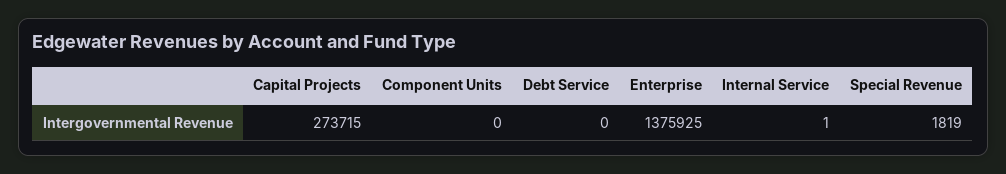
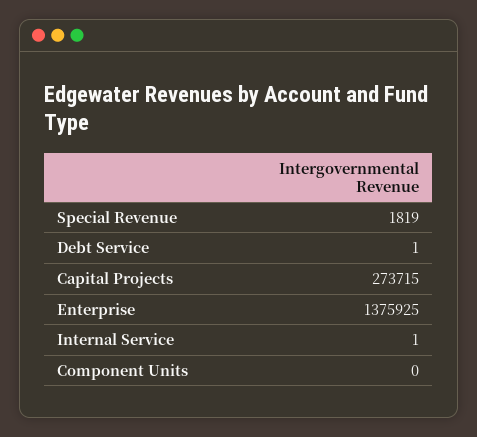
Debt Service: 0 -> 1

